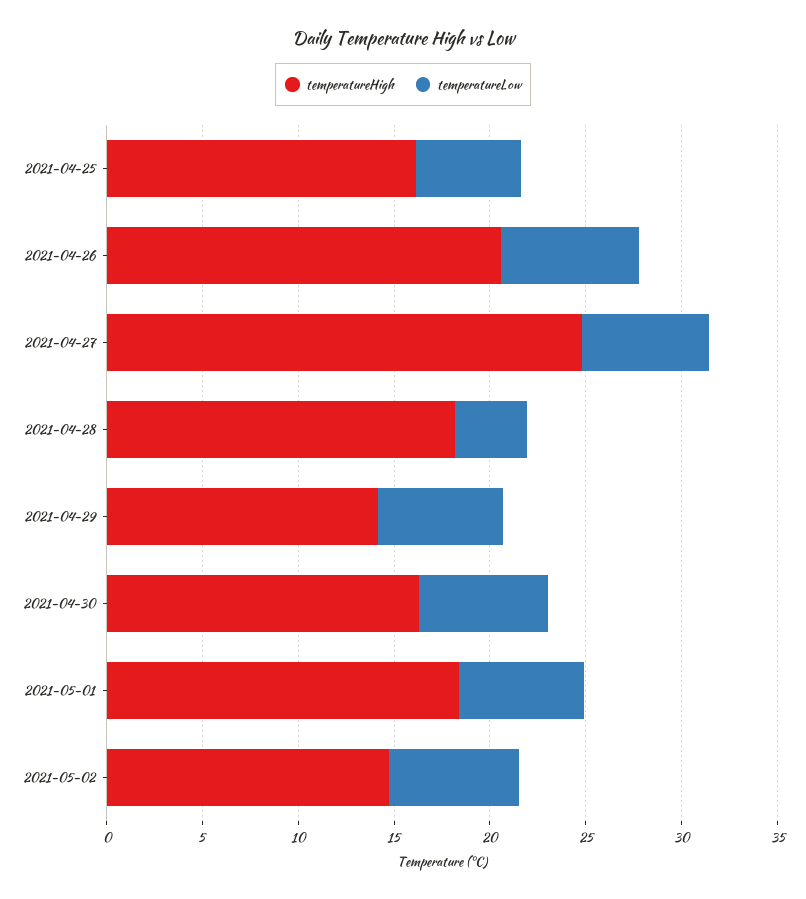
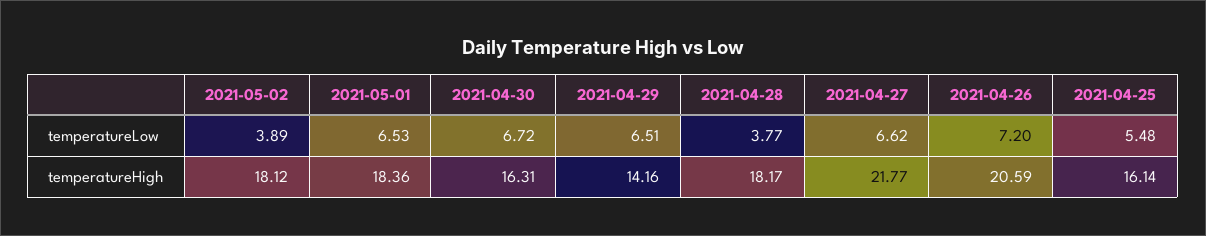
temperatureHigh, 2021-04-27: 25 -> 21.77
temperatureHigh, 2021-05-02: 15 -> 18.12
temperatureLow, 2021-05-02: 7 -> 3.89

